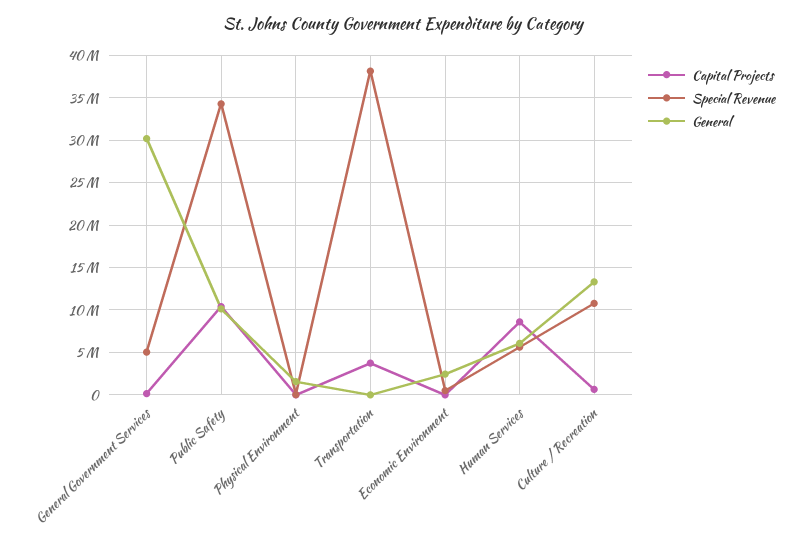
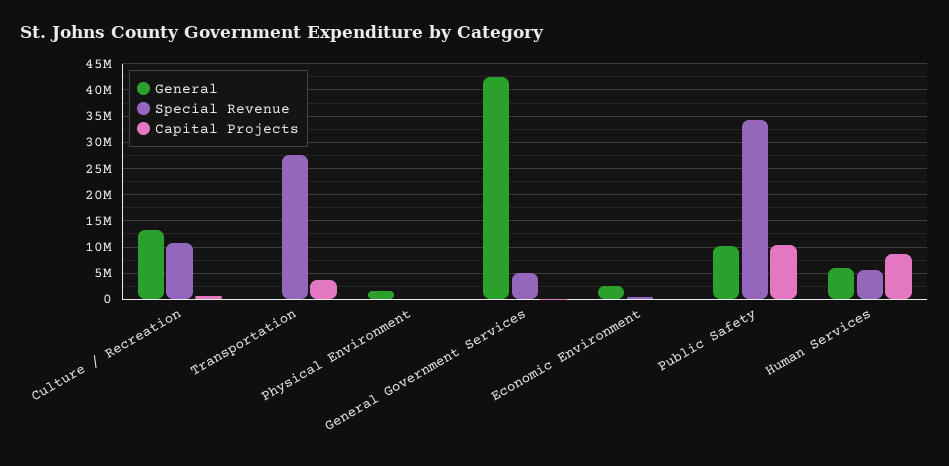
General, General Government Services: 30000000 -> 42500000
Special Revenue, Transportation: 38000000 -> 27500000

